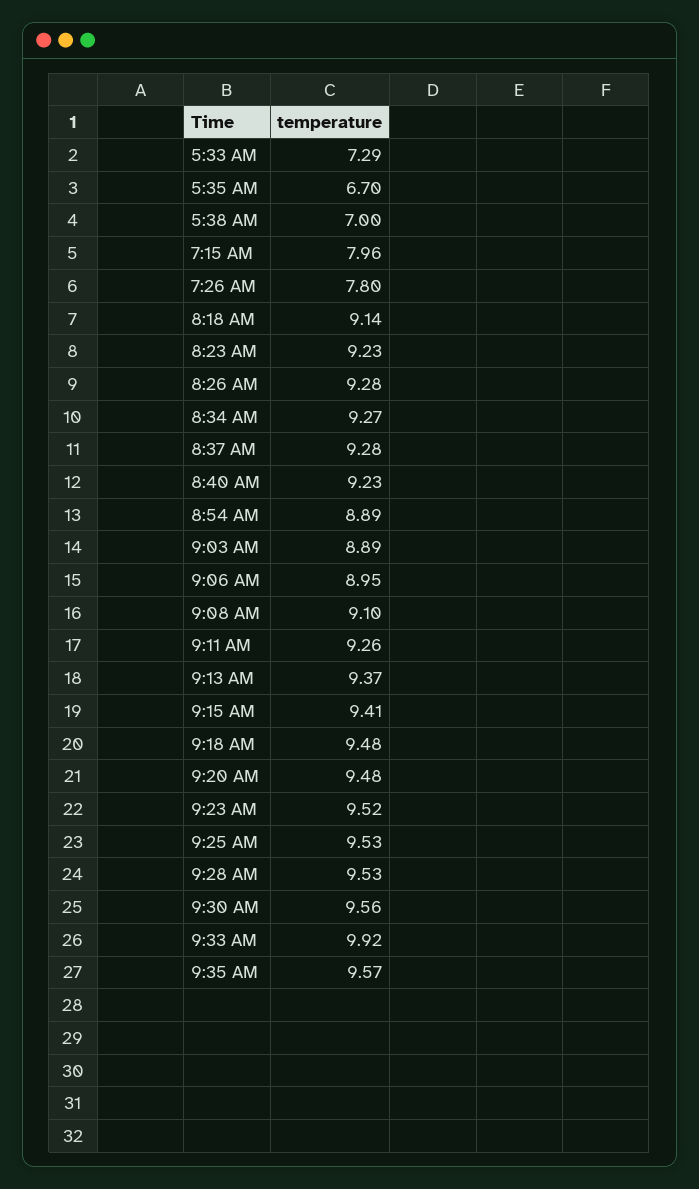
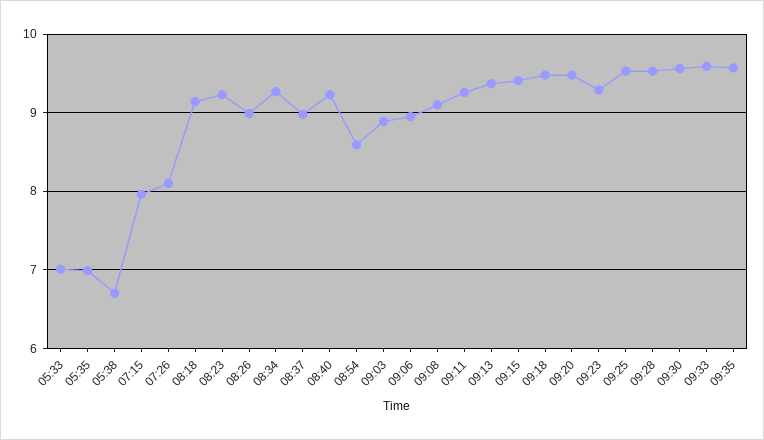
5:33 AM: 7.29 -> 7
5:35 AM: 6.7 -> 7
5:38 AM: 7 -> 6.7
7:26 AM: 7.8 -> 8.1
8:26 AM: 9.28 -> 9
8:37 AM: 9.28 -> 9
8:54 AM: 8.89 -> 8.6
9:23 AM: 9.52 -> 9.3
9:33 AM: 9.92 -> 9.6

